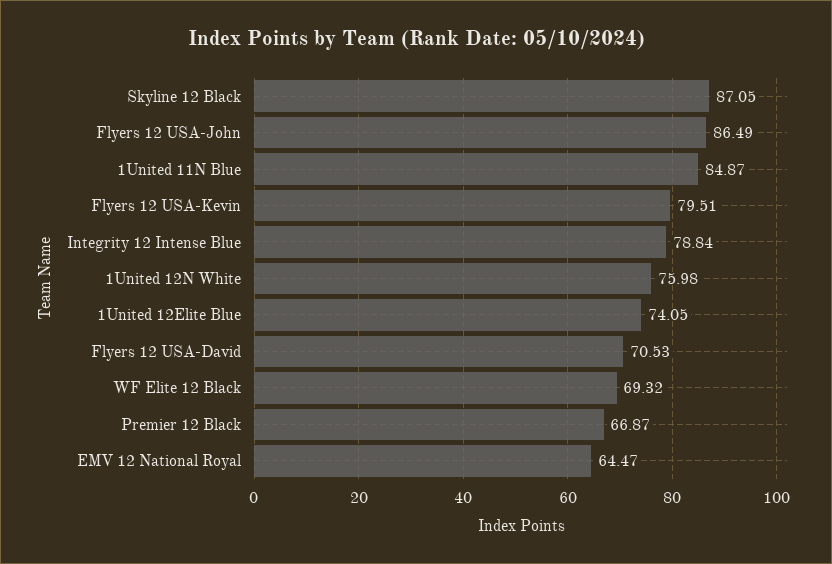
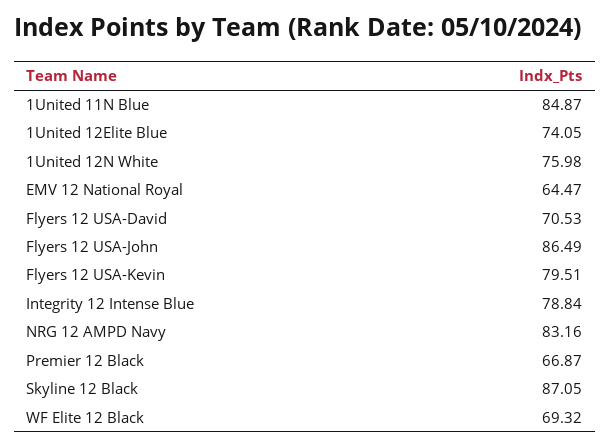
NRG 12 AMPD Navy: none -> 83.16

